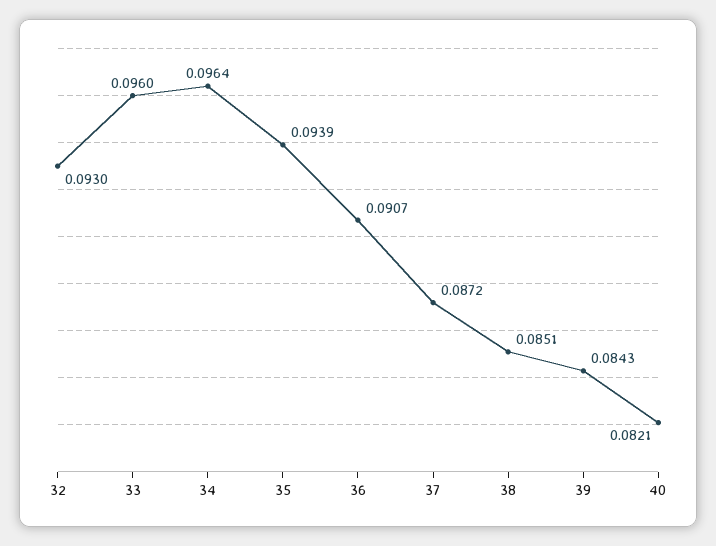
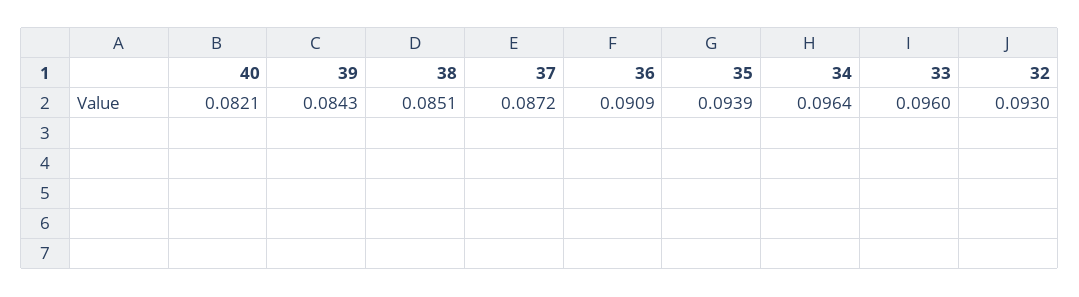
36: 0.0907 -> 0.0909

